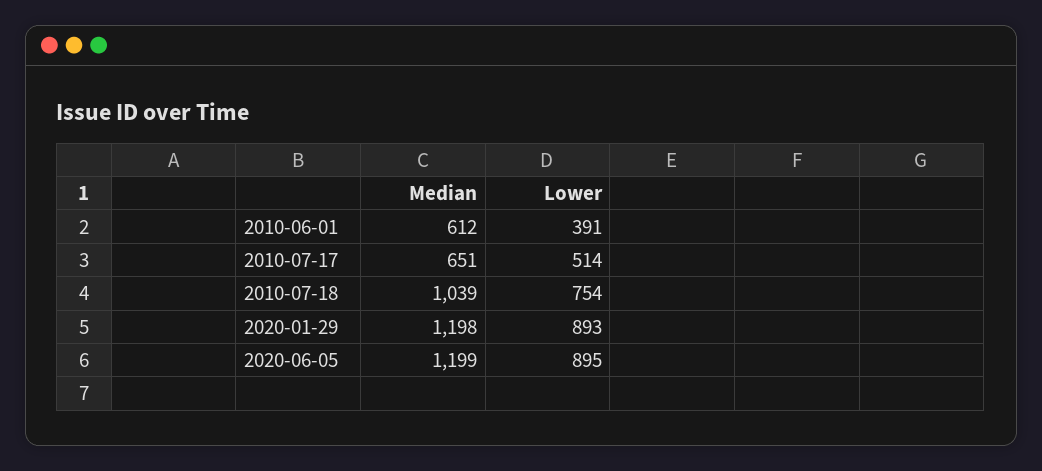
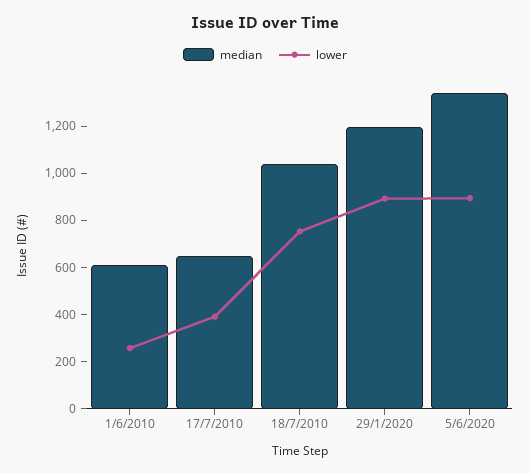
Lower, 2010-06-01: 391 -> 250
Lower, 2010-07-17: 514 -> 400
Median, 2020-06-05: 1199 -> 1350

